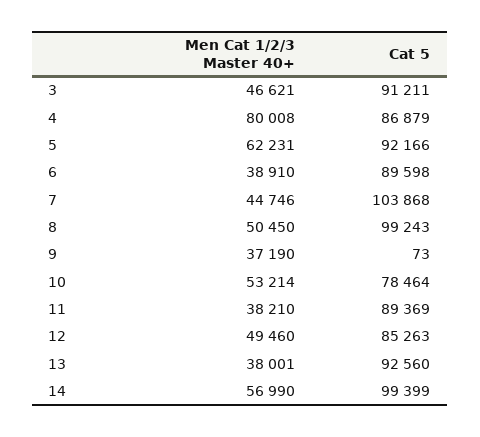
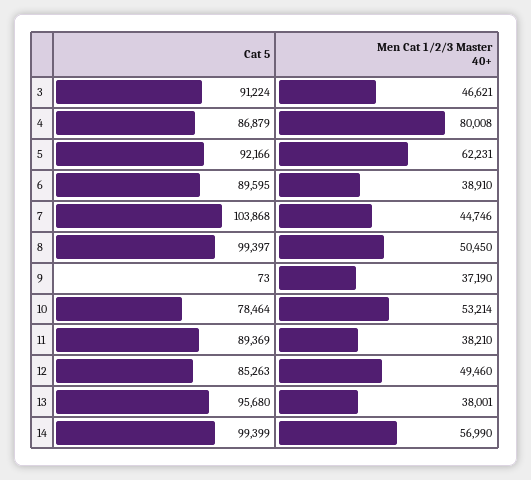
Cat 5, 3: 91211 -> 91224
Cat 5, 6: 89598 -> 89595
Cat 5, 8: 99243 -> 99397
Cat 5, 13: 92560 -> 95680

